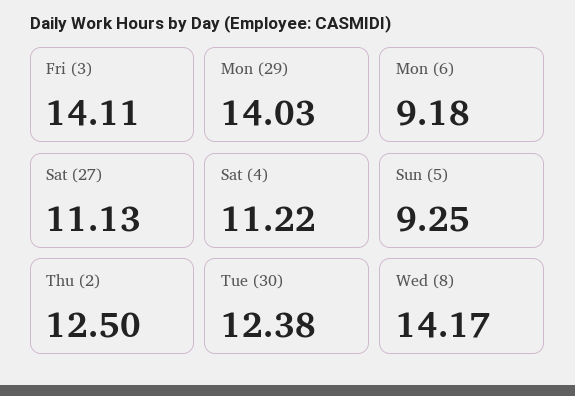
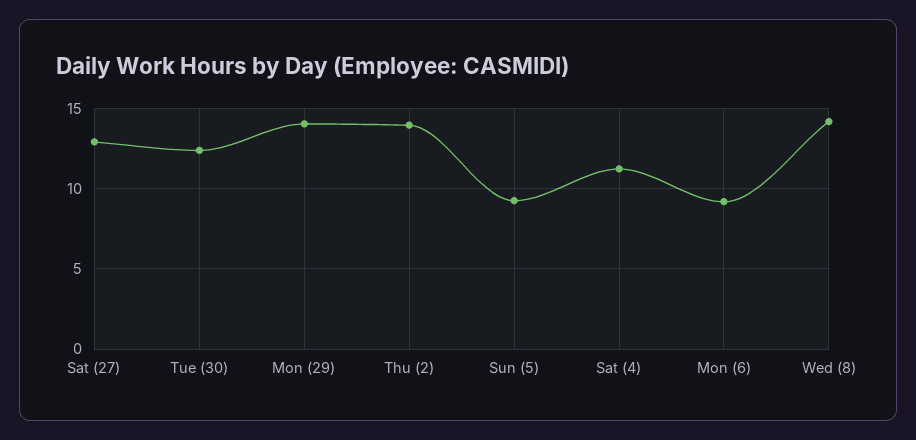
Fri (3): 14.11 -> none
Sat (27): 11.13 -> 13
Thu (2): 12.5 -> 14

